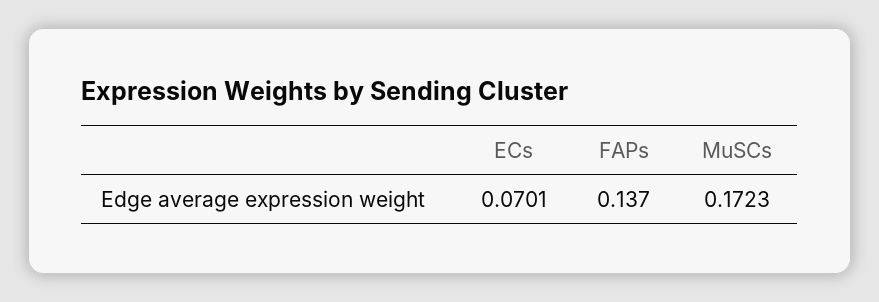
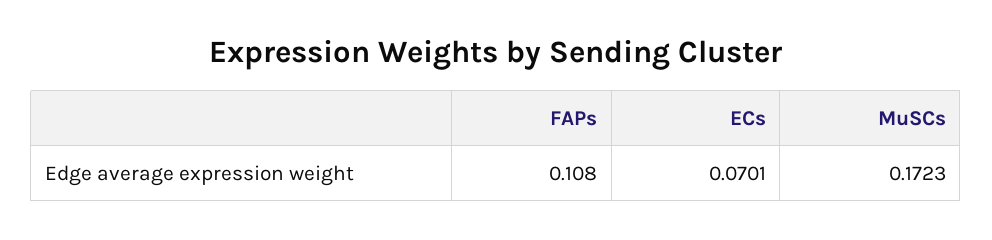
FAPs: 0.137 -> 0.108

